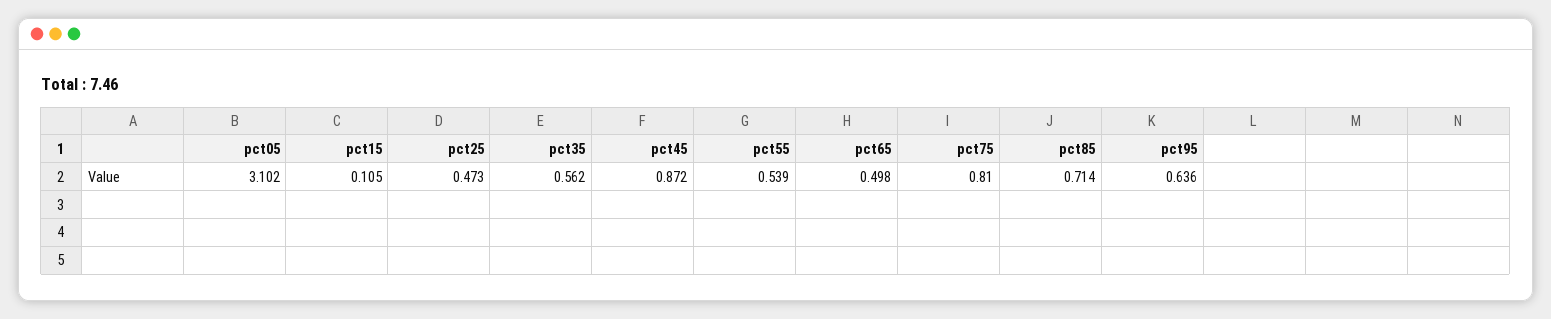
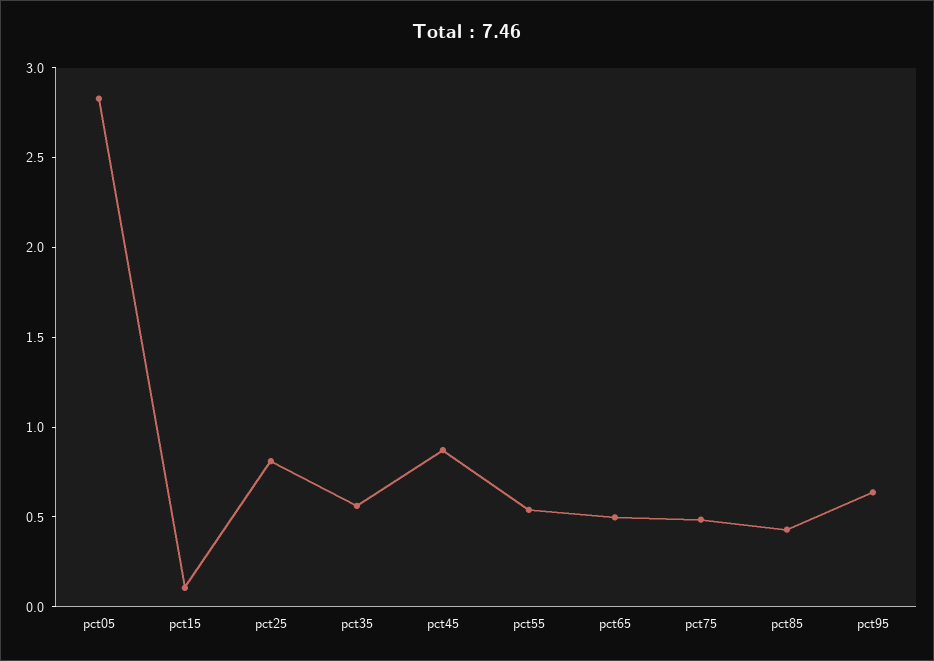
pct05: 3.102 -> 2.8
pct25: 0.473 -> 0.8
pct75: 0.81 -> 0.5
pct85: 0.714 -> 0.4

